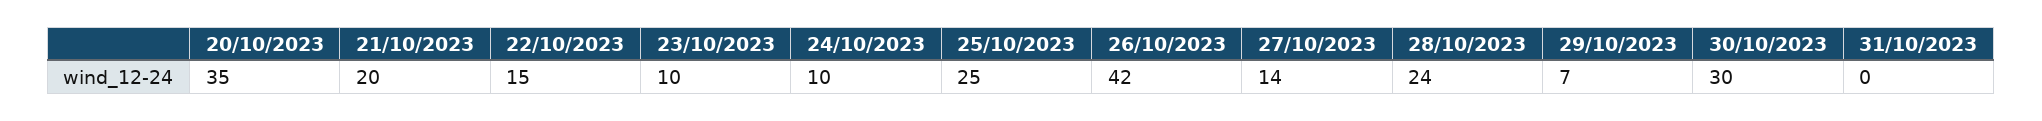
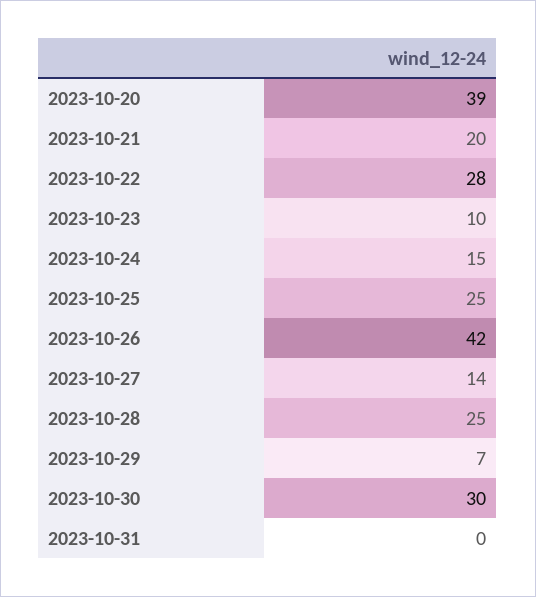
20/10/2023: 35 -> 39
22/10/2023: 15 -> 28
24/10/2023: 10 -> 15
28/10/2023: 24 -> 25

